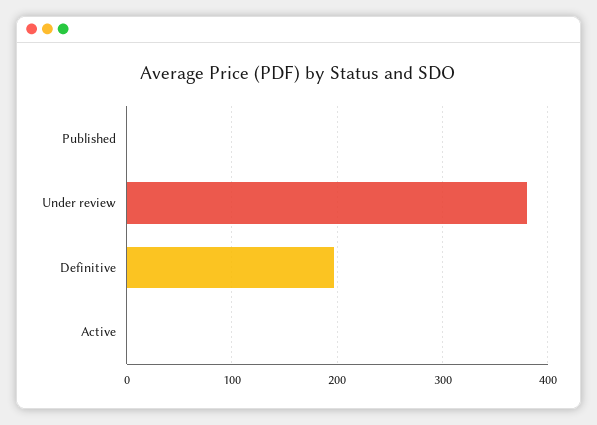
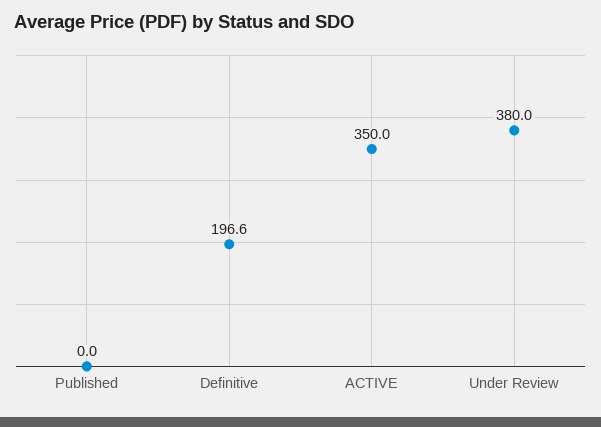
Active: 0 -> 350

